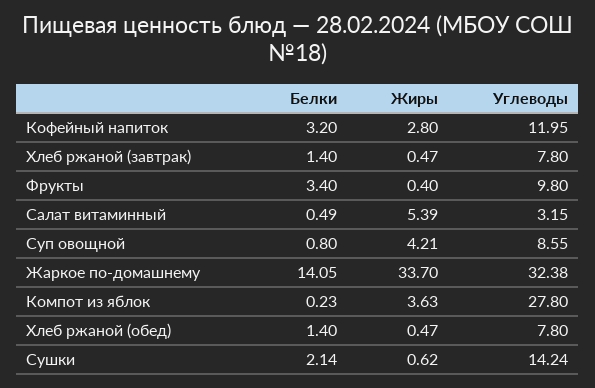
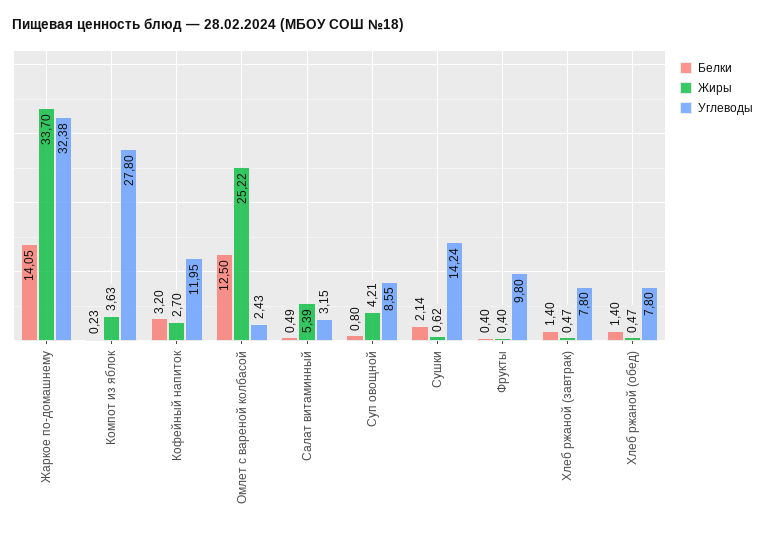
Жиры, Кофейный напиток: 2.8 -> 2.7
Белки, Фрукты: 3.4 -> 0.4
Белки, Омлет с вареной колбасой: none -> 12.5
Жиры, Омлет с вареной колбасой: none -> 25.22
Углеводы, Омлет с вареной колбасой: none -> 2.43

